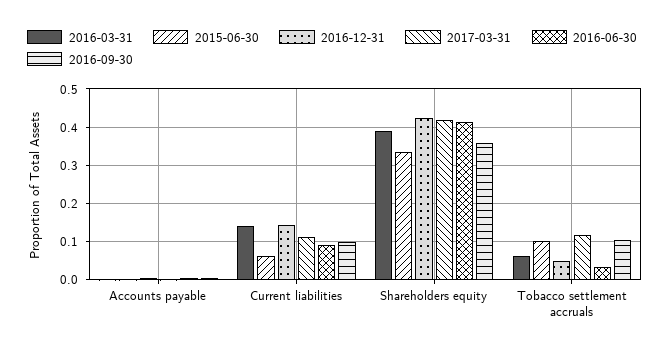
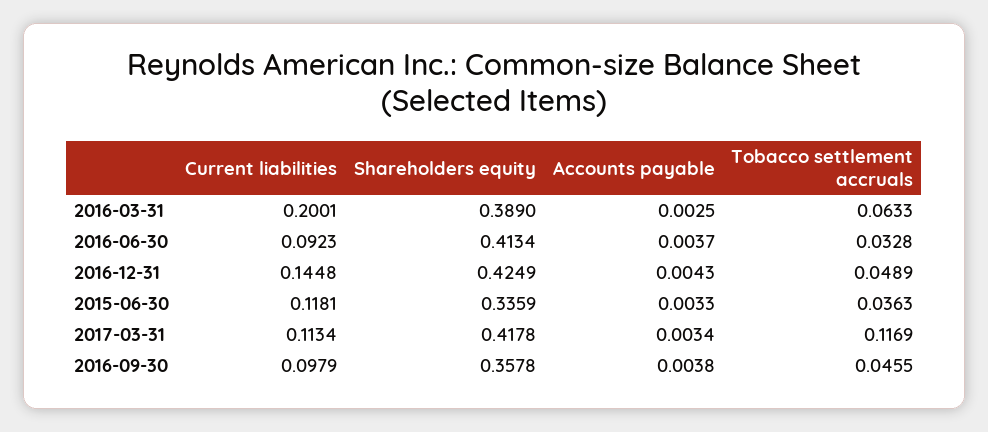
2016-03-31, Current liabilities: 0.14 -> 0.2001
2015-06-30, Current liabilities: 0.06 -> 0.1181
2015-06-30, Tobacco settlement accruals: 0.1 -> 0.0363
2016-09-30, Tobacco settlement accruals: 0.1 -> 0.0455

